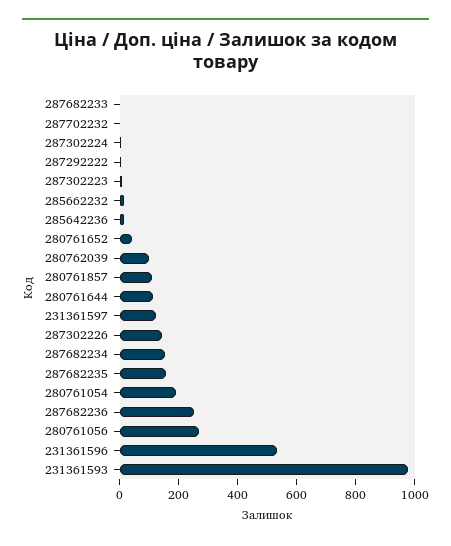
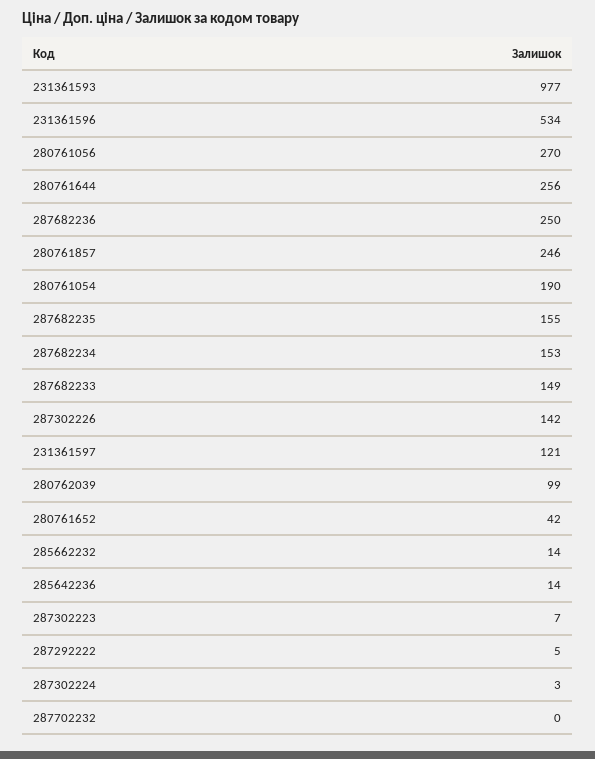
287682233: 0 -> 149
280761857: 100 -> 246
280761644: 100 -> 256

